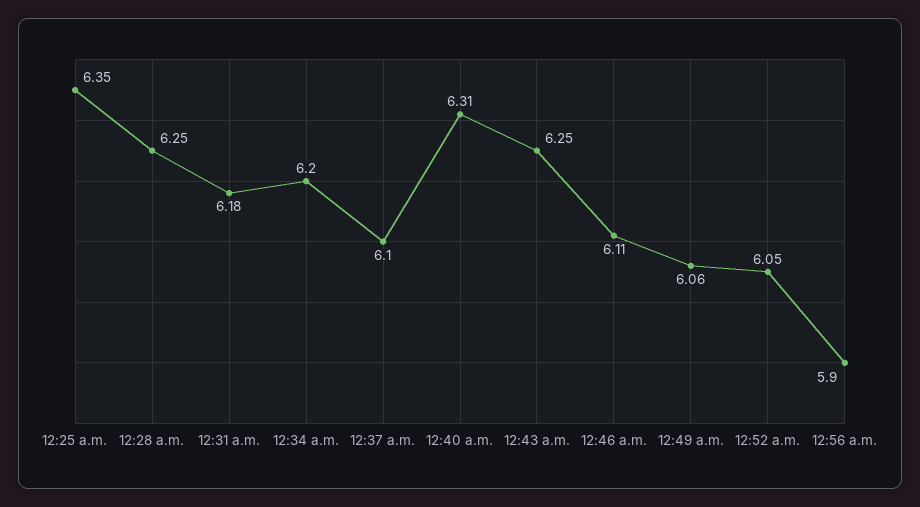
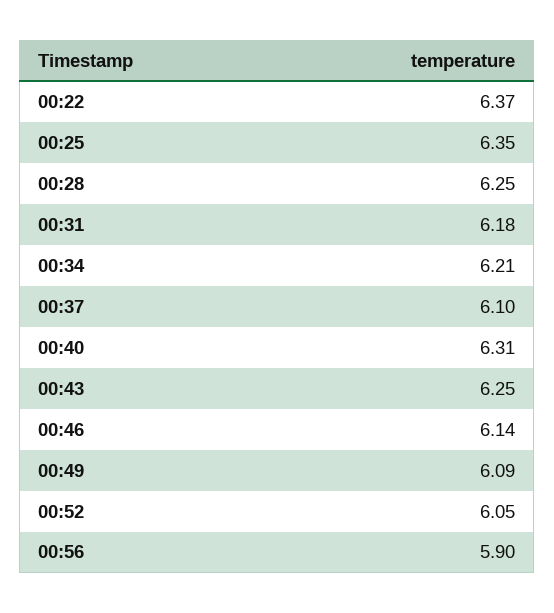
12:34 a.m.: 6.2 -> 6.21
12:46 a.m.: 6.11 -> 6.14
12:49 a.m.: 6.06 -> 6.09
00:22: none -> 6.37

